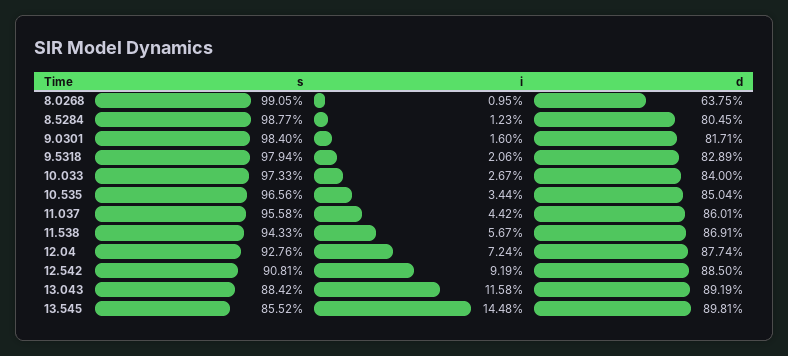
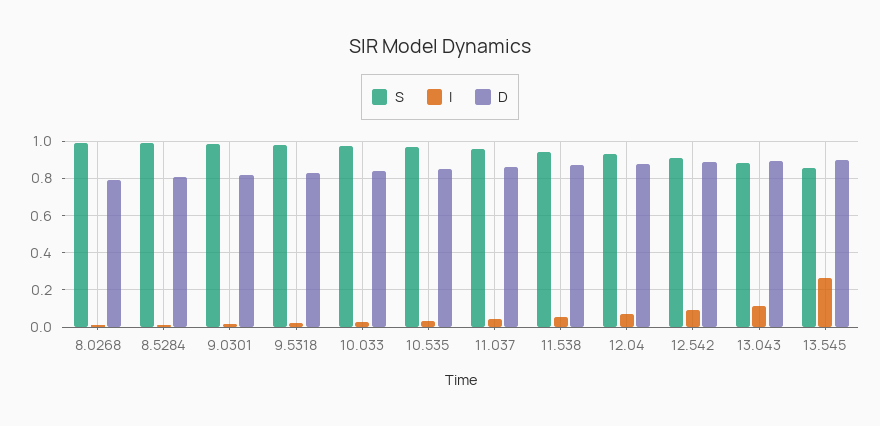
d, 8.0268: 0.6375 -> 0.8
i, 13.545: 0.1448 -> 0.25

